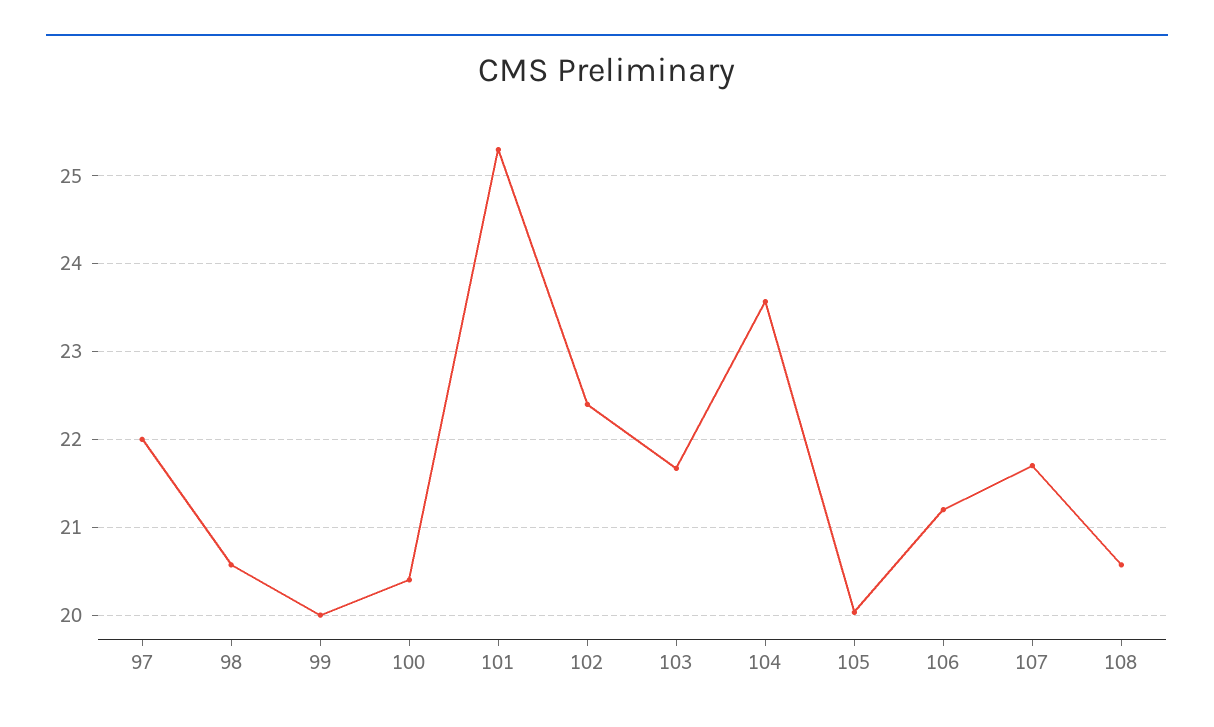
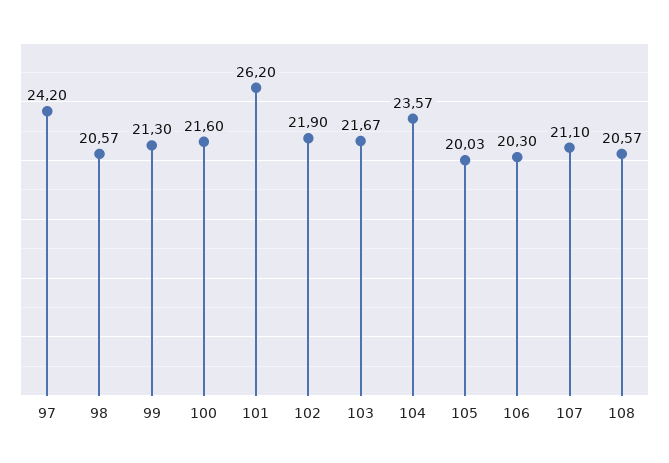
97: 22 -> 24.2
99: 20 -> 21.3
100: 20.4 -> 21.6
101: 25.3 -> 26.2
102: 22.4 -> 21.9
106: 21.2 -> 20.3
107: 21.7 -> 21.1

